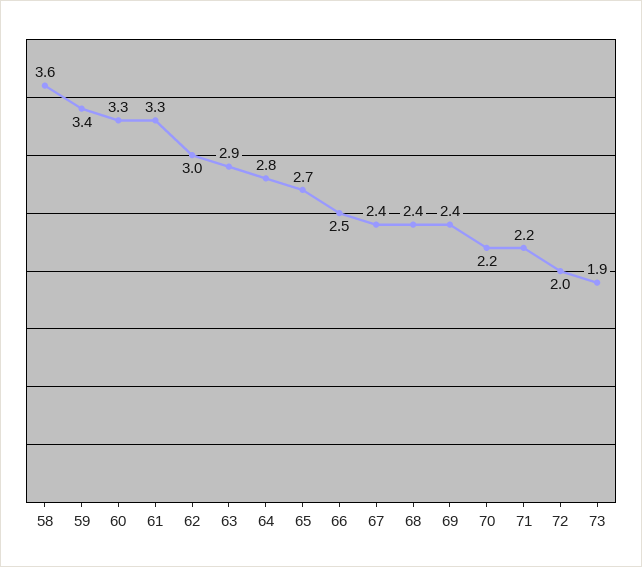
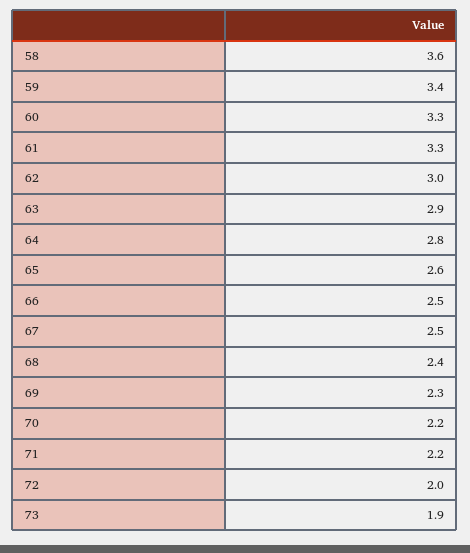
65: 2.7 -> 2.6
67: 2.4 -> 2.5
69: 2.4 -> 2.3

